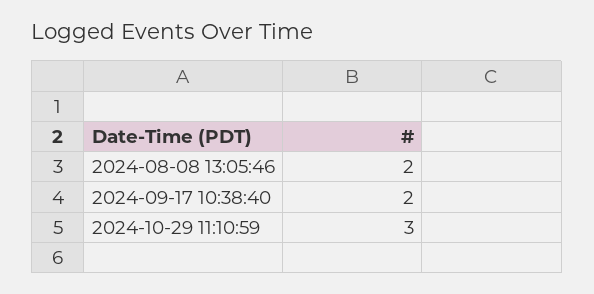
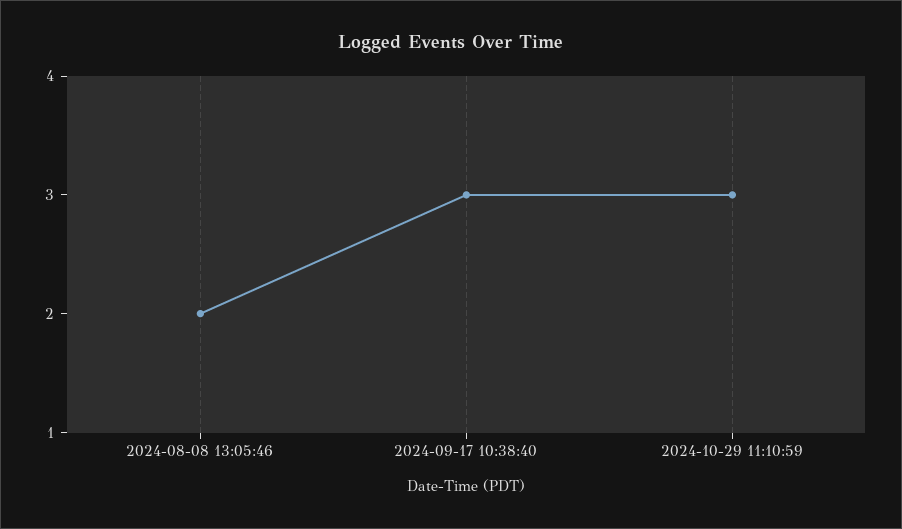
2024-09-17 10:38:40: 2 -> 3

